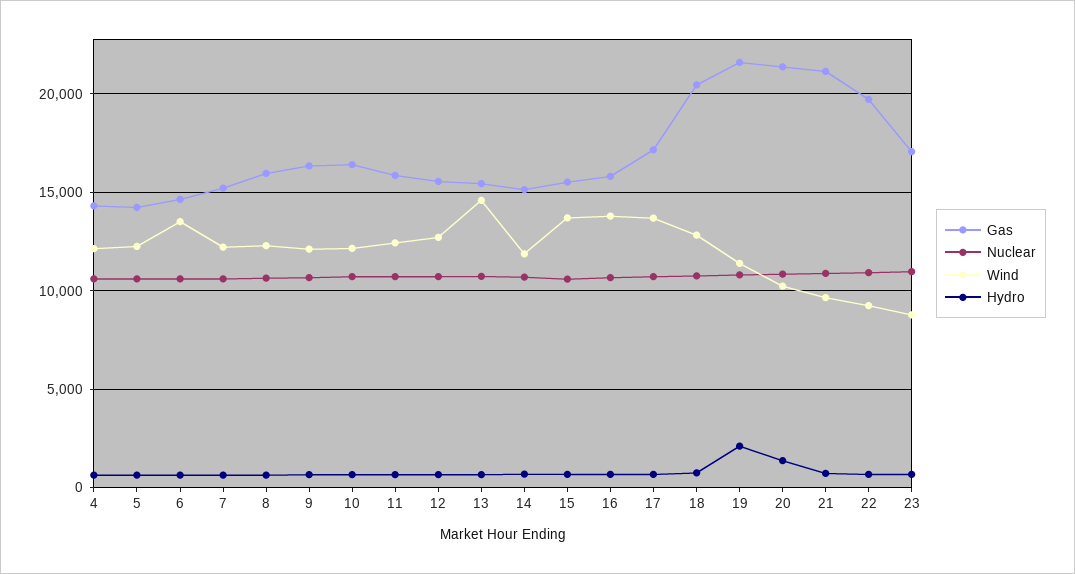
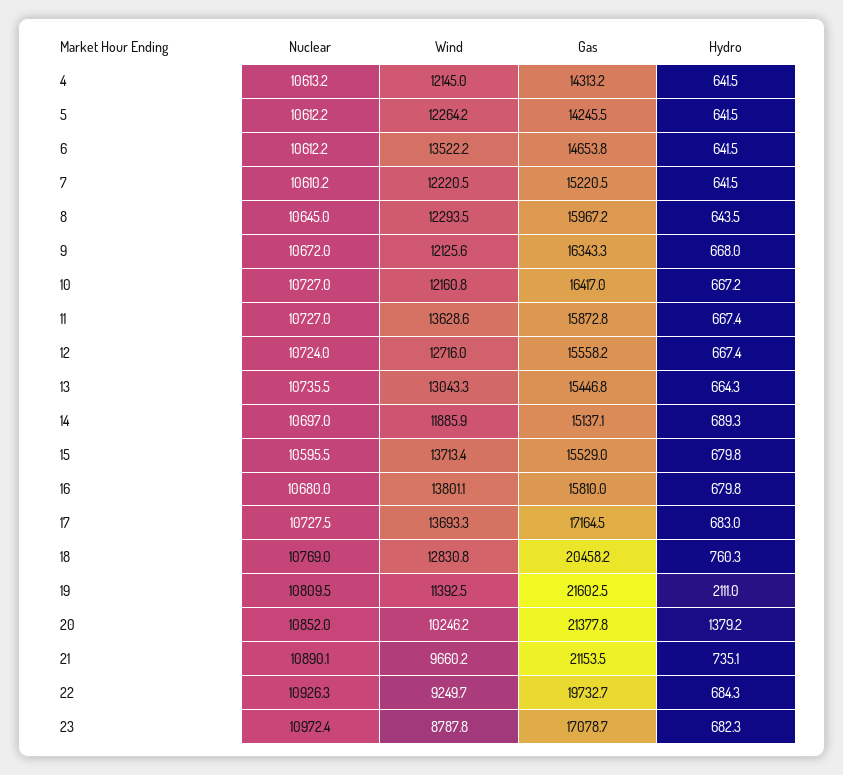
Wind, 11: 12500 -> 13628.6
Wind, 13: 14500 -> 13043.3

